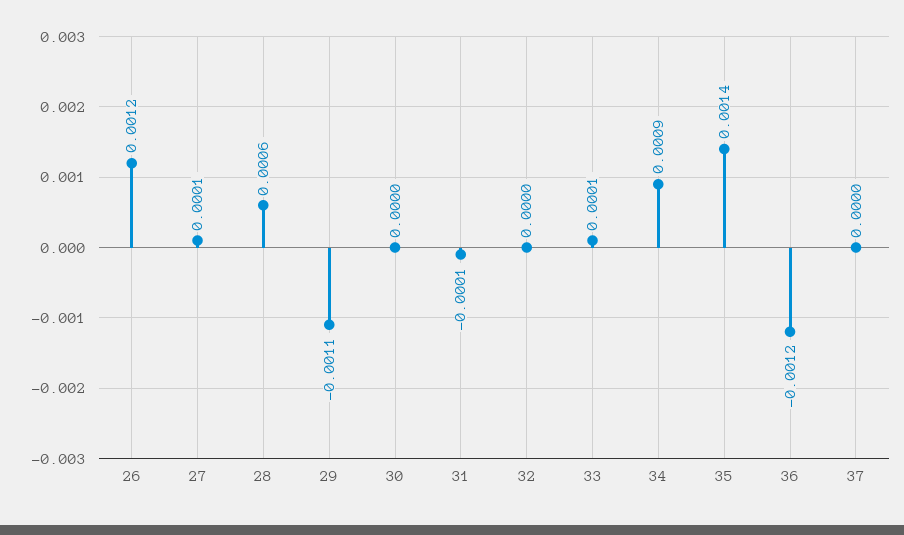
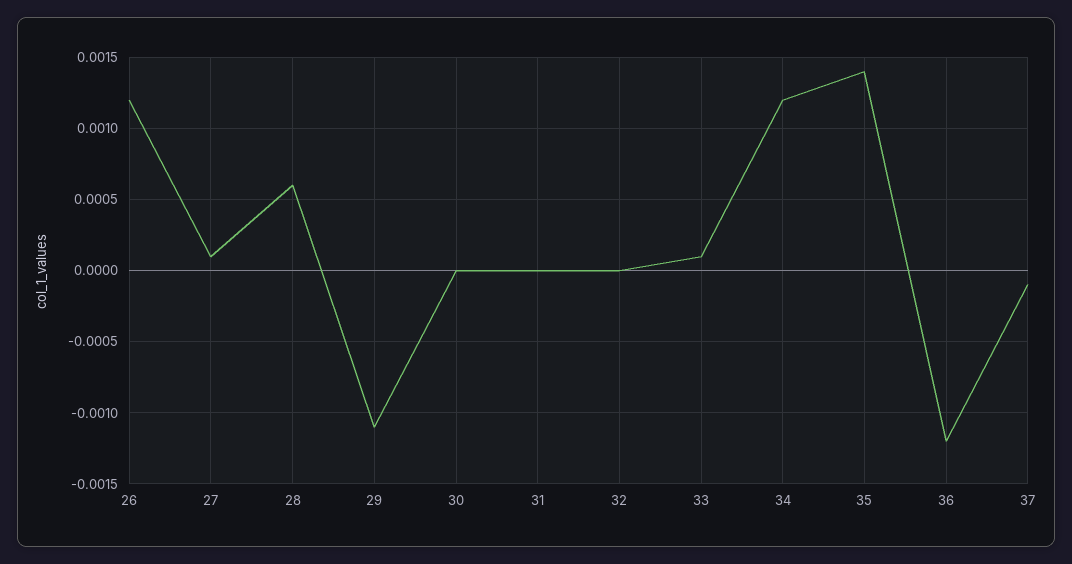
31: -0.0001 -> 0
34: 0.0009 -> 0.0012
37: 0 -> -0.0001

